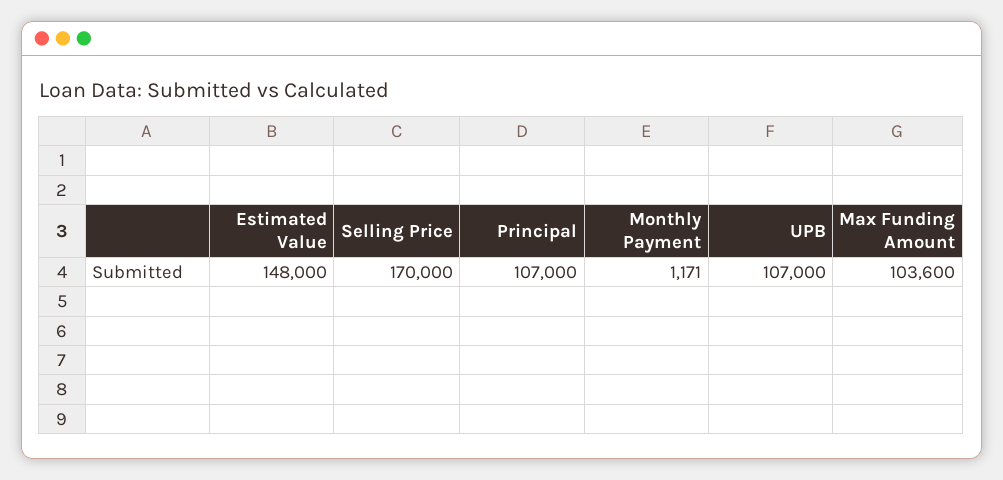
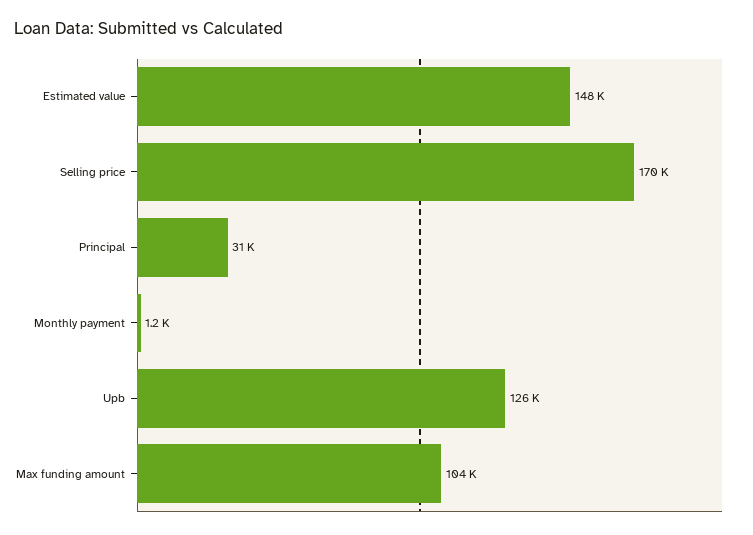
Principal: 107000 -> 31000
UPB: 107000 -> 126000

